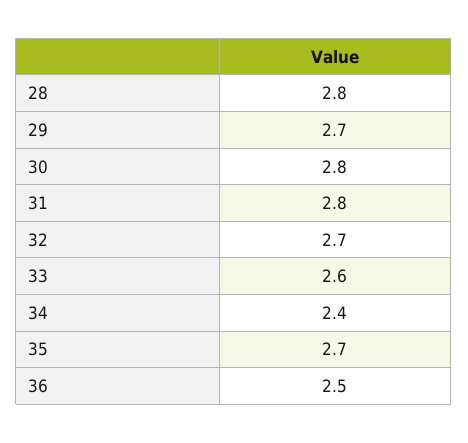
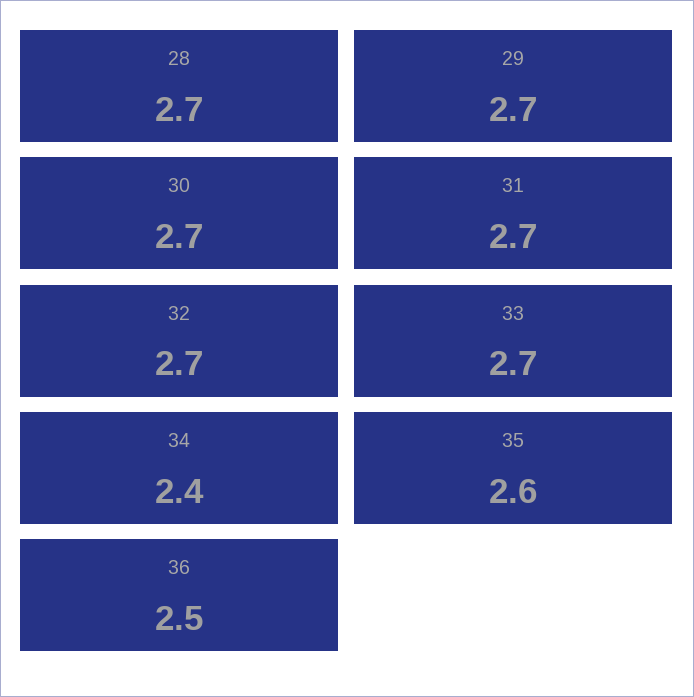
28: 2.8 -> 2.7
30: 2.8 -> 2.7
31: 2.8 -> 2.7
33: 2.6 -> 2.7
35: 2.7 -> 2.6

